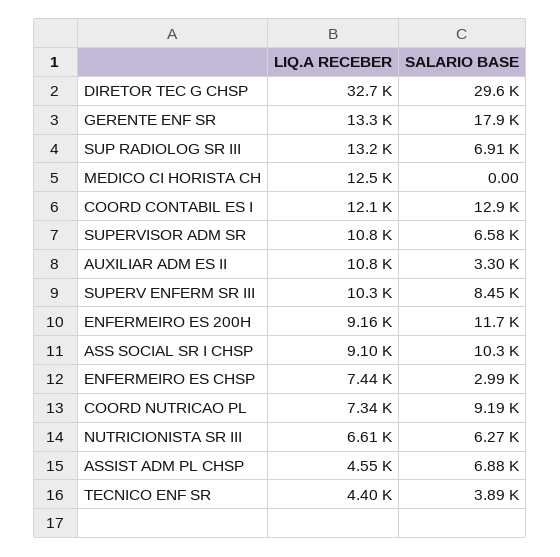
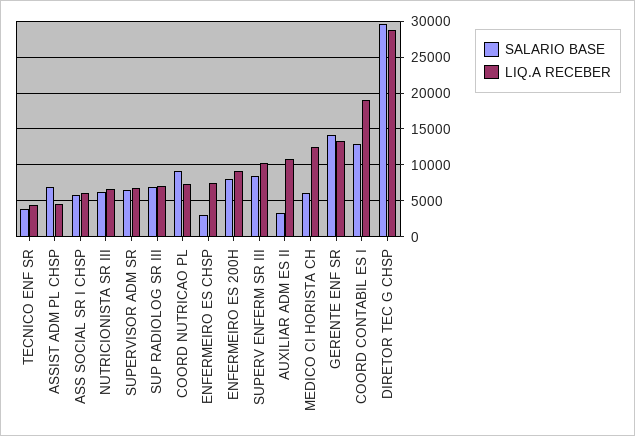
LIQ.A RECEBER, DIRETOR TEC G CHSP: 32700 -> 29000
SALARIO BASE, GERENTE ENF SR: 17900 -> 14000
LIQ.A RECEBER, SUP RADIOLOG SR III: 13200 -> 7000
SALARIO BASE, MEDICO CI HORISTA CH: 0 -> 6000
LIQ.A RECEBER, COORD CONTABIL ES I: 12100 -> 19000
LIQ.A RECEBER, SUPERVISOR ADM SR: 10800 -> 7000
SALARIO BASE, ENFERMEIRO ES 200H: 11700 -> 8000
LIQ.A RECEBER, ASS SOCIAL SR I CHSP: 9100 -> 6000
SALARIO BASE, ASS SOCIAL SR I CHSP: 10300 -> 6000

